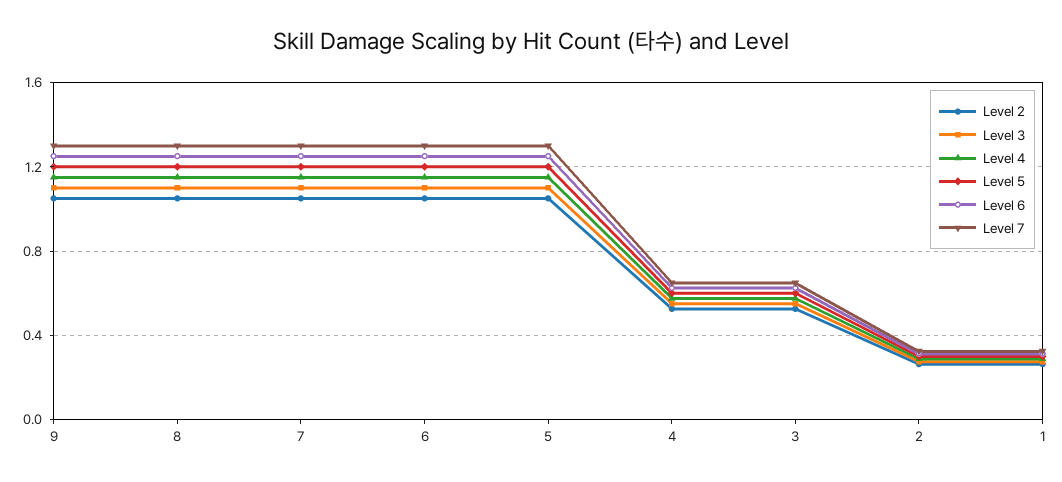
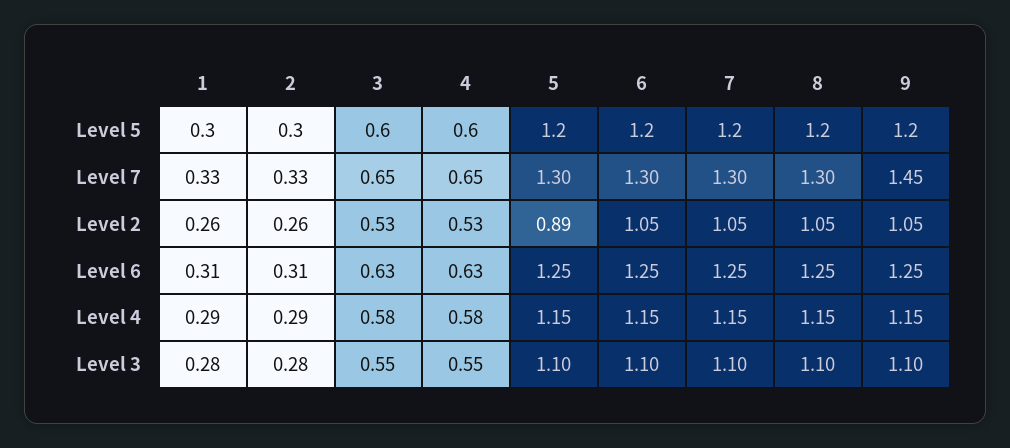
Level 7, 9: 1.3 -> 1.45
Level 2, 5: 1.05 -> 0.89

